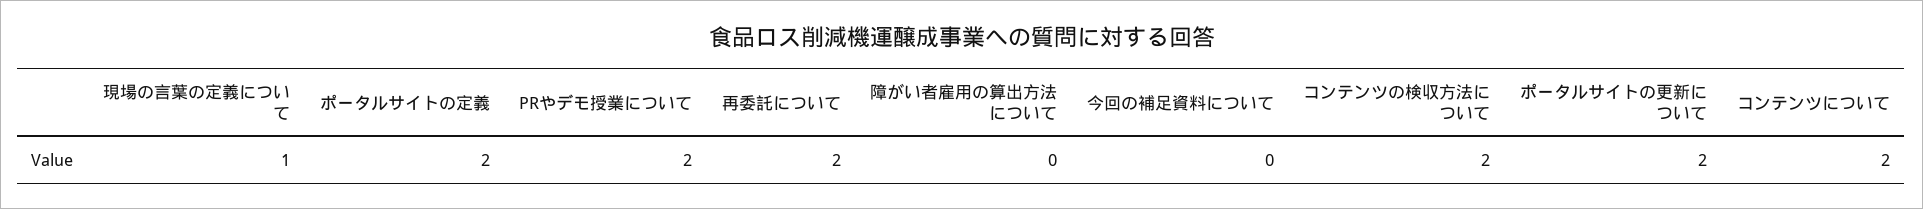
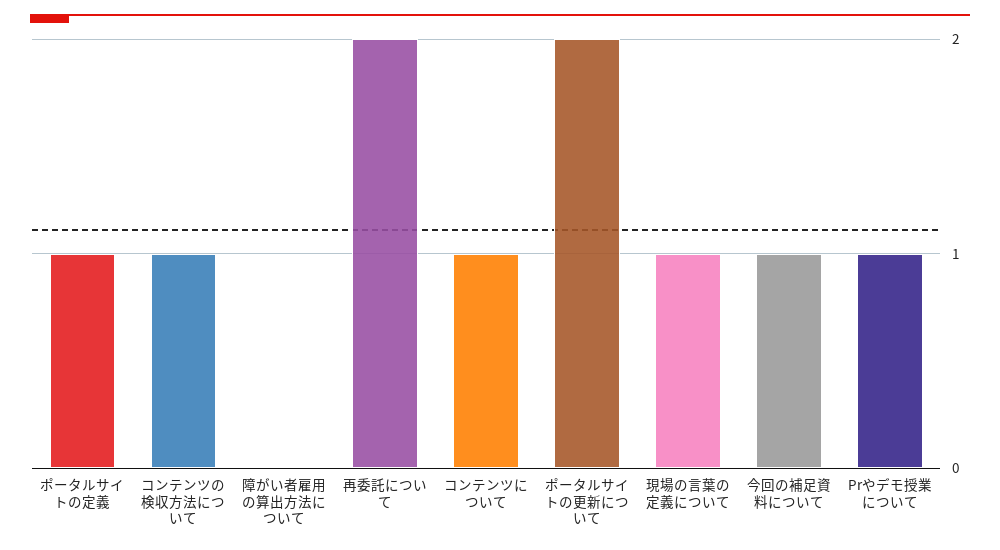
ポータルサイトの定義: 2 -> 1
PRやデモ授業について: 2 -> 1
今回の補足資料について: 0 -> 1
コンテンツの検収方法について: 2 -> 1
コンテンツについて: 2 -> 1

